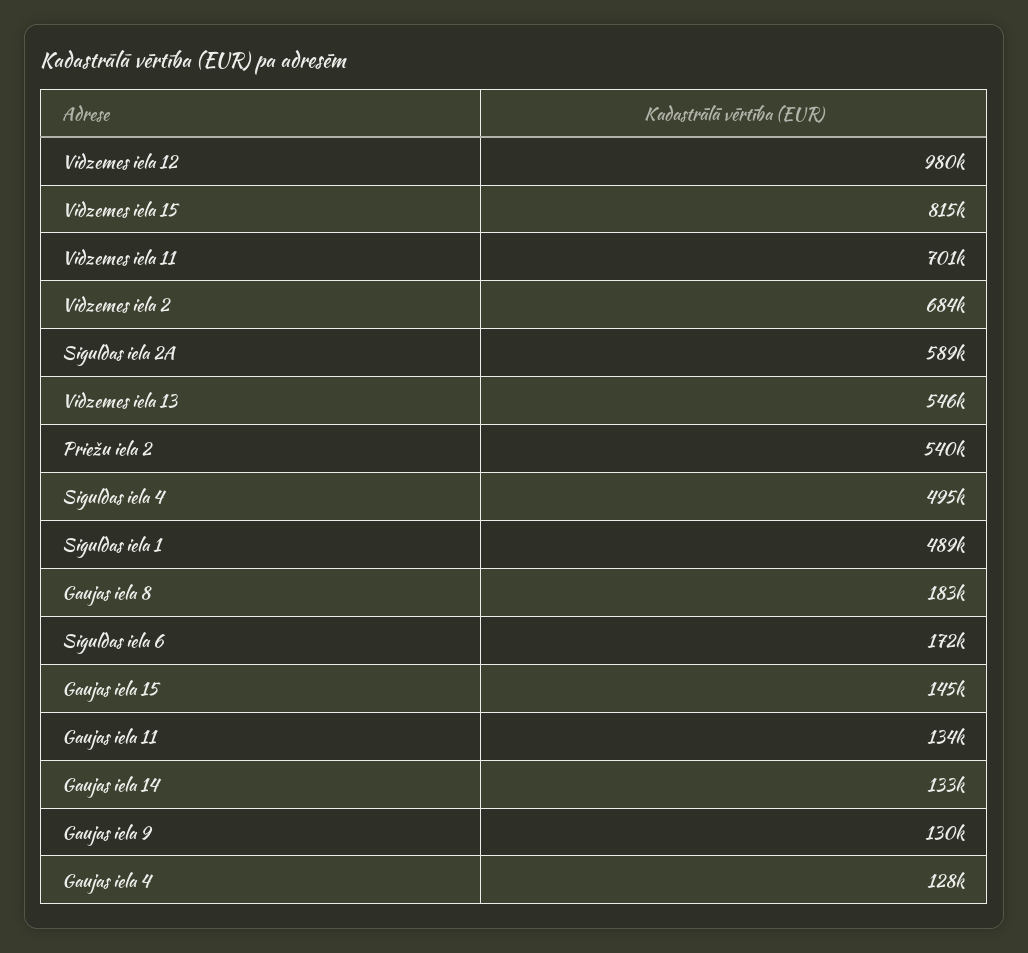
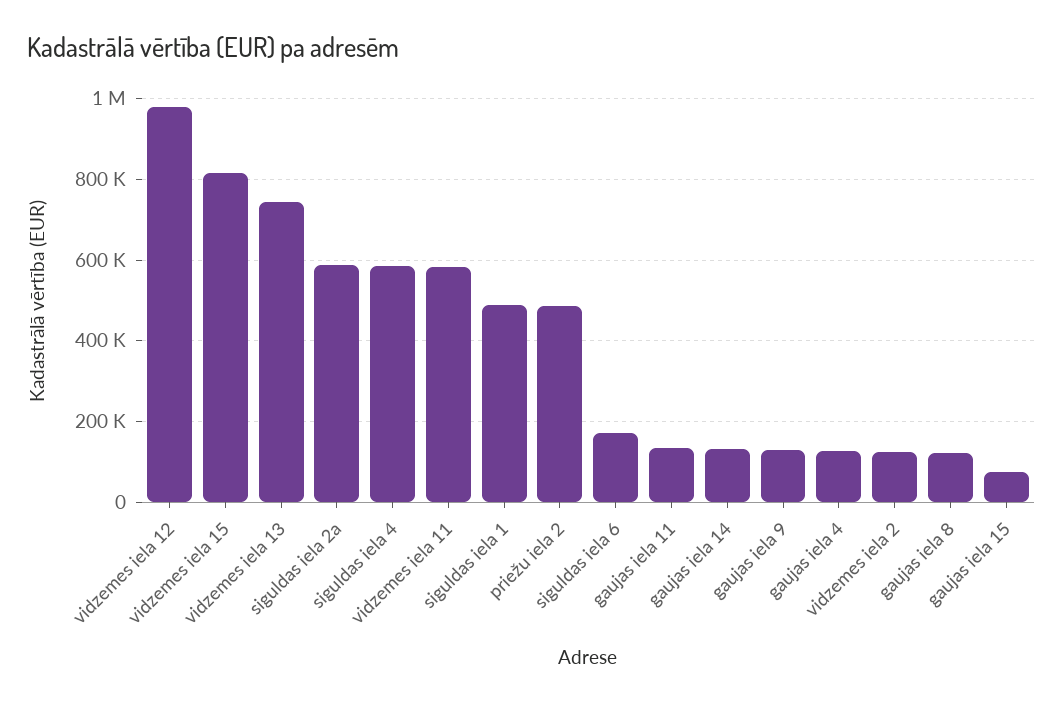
Vidzemes iela 11: 701000 -> 580000
Vidzemes iela 2: 684000 -> 120000
Vidzemes iela 13: 546000 -> 740000
Priežu iela 2: 540000 -> 480000
Siguldas iela 4: 495000 -> 580000
Gaujas iela 8: 183000 -> 120000
Gaujas iela 15: 145000 -> 80000

